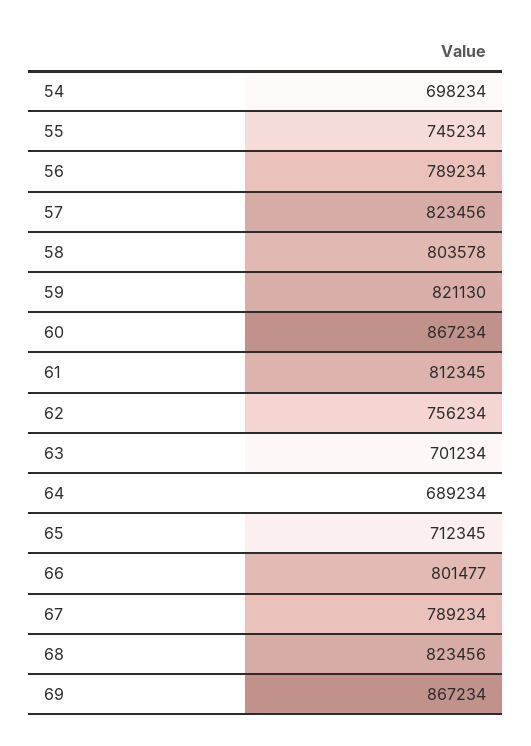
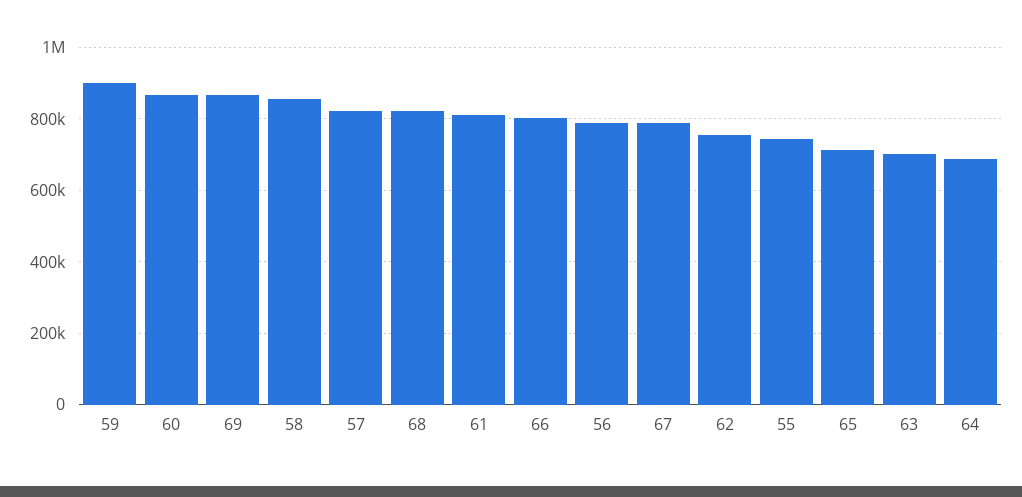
54: 698234 -> none
58: 803578 -> 860000
59: 821130 -> 900000

